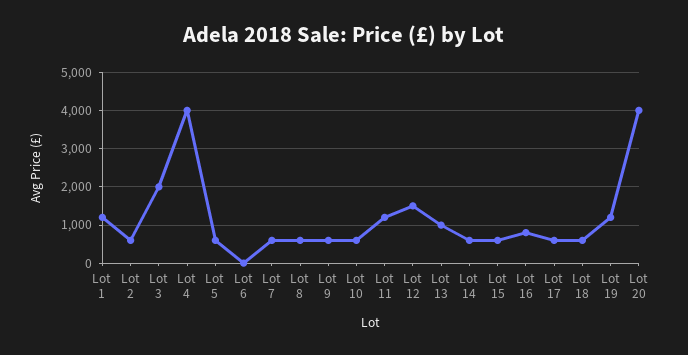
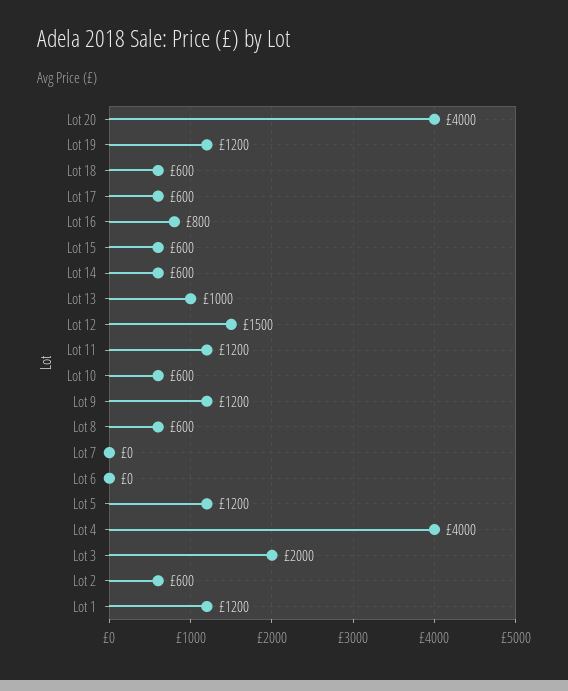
Lot 5: 600 -> 1200
Lot 7: 600 -> 0
Lot 9: 600 -> 1200

